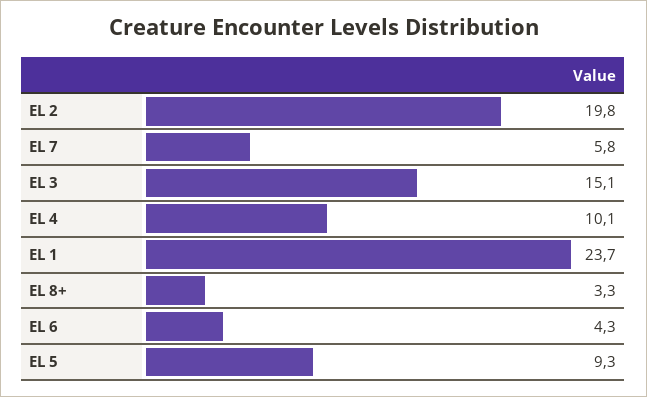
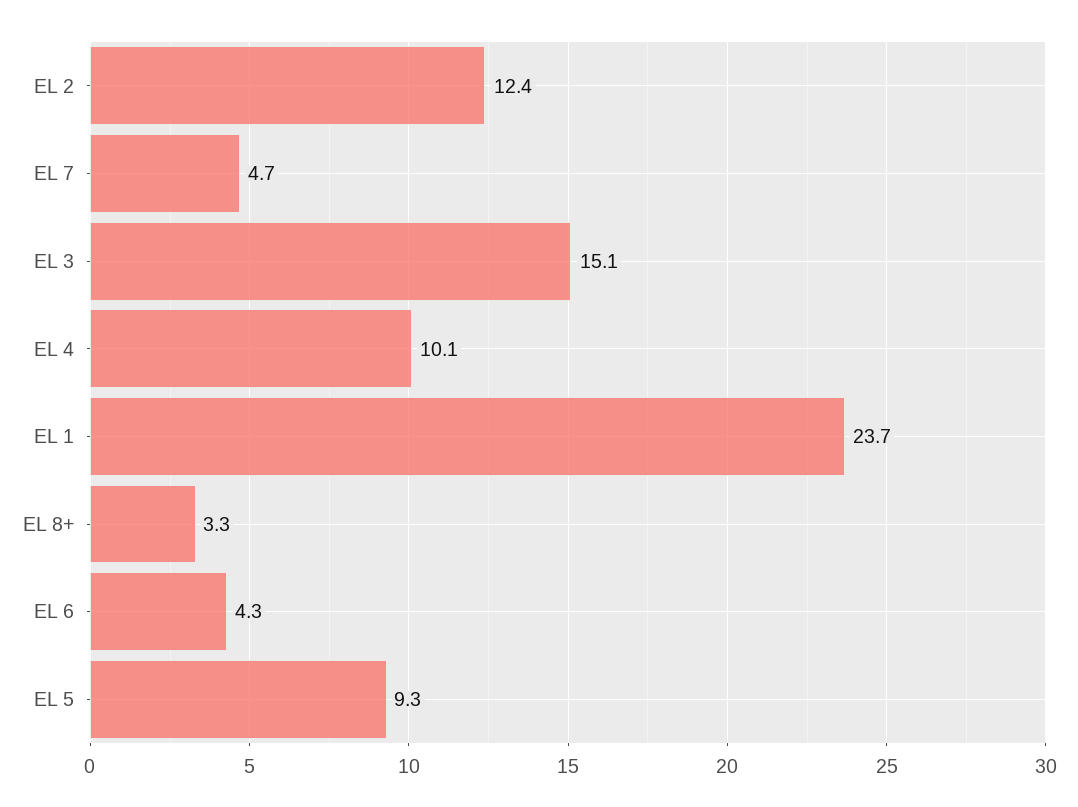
EL 2: 19.8 -> 12.4
EL 7: 5.8 -> 4.7

